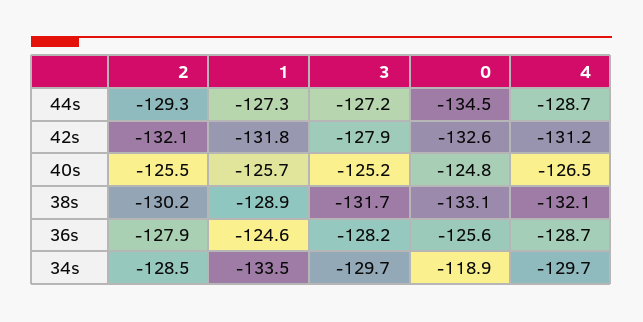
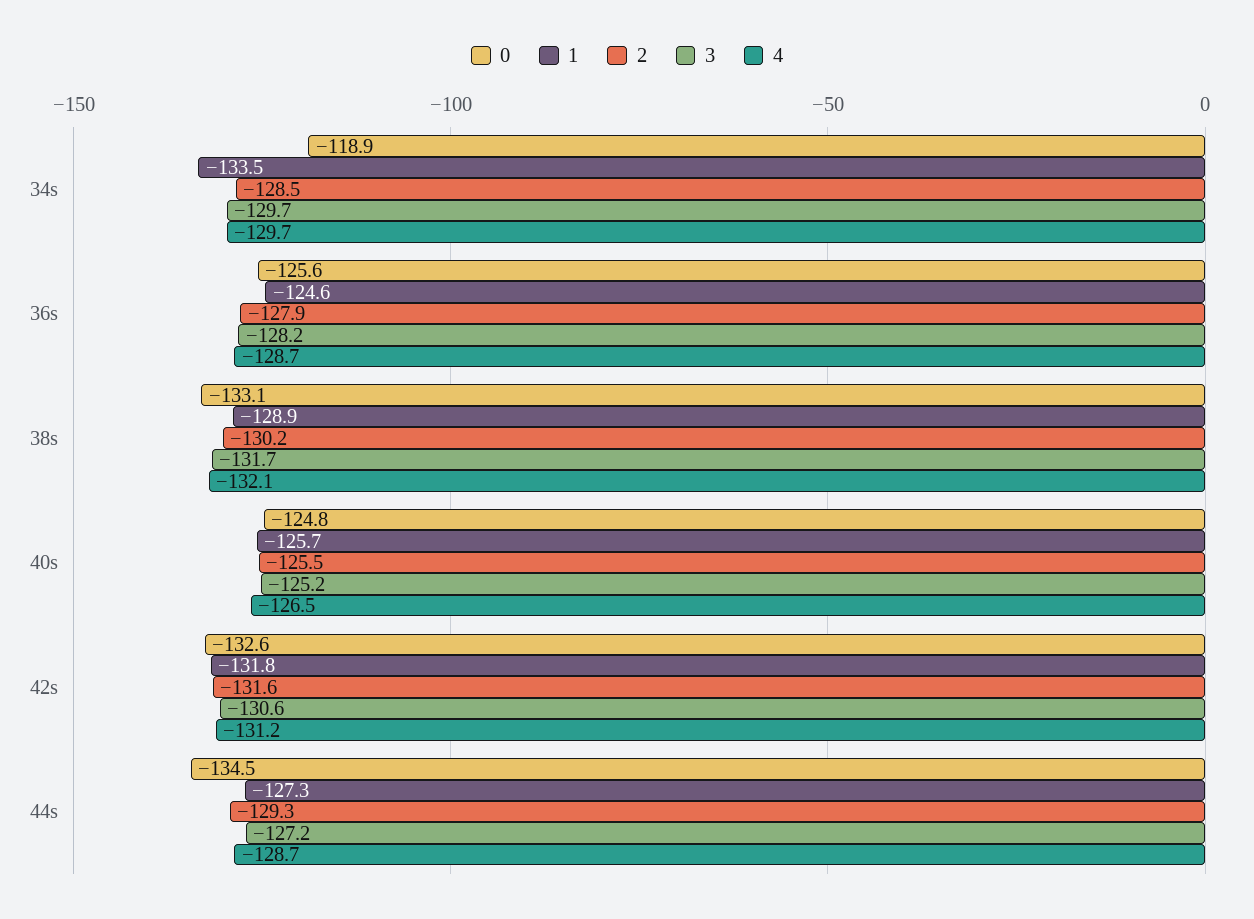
2, 42s: -132.1 -> -131.6
3, 42s: -127.9 -> -130.6

